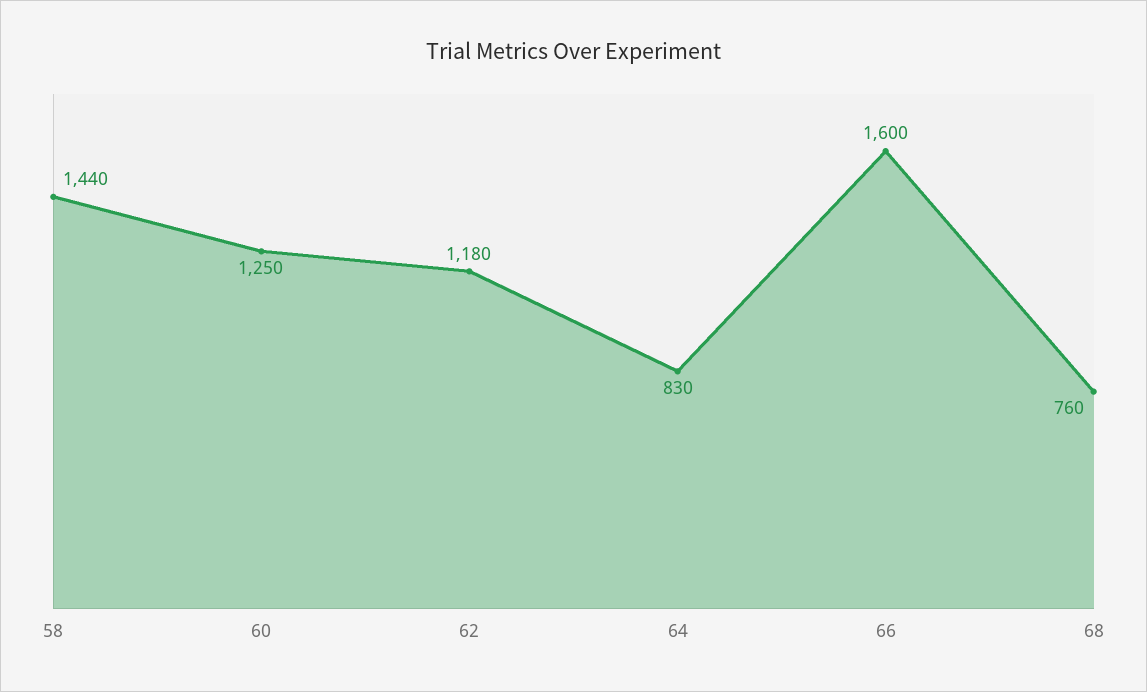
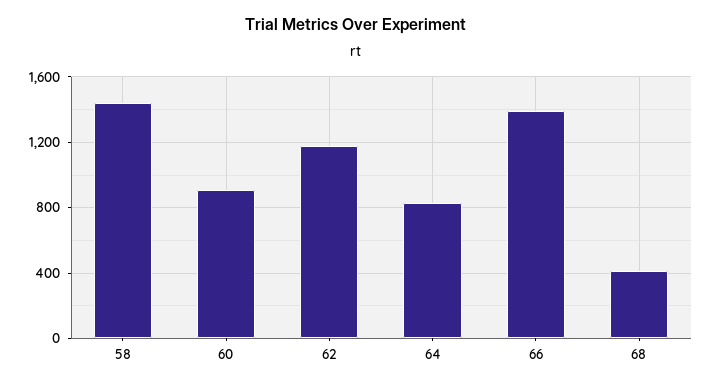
60: 1250 -> 900
66: 1600 -> 1400
68: 760 -> 400

